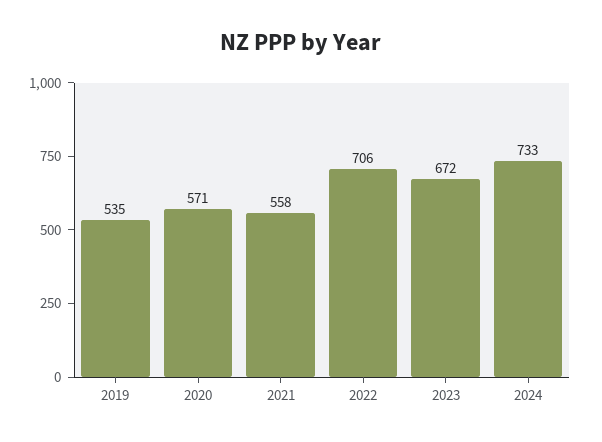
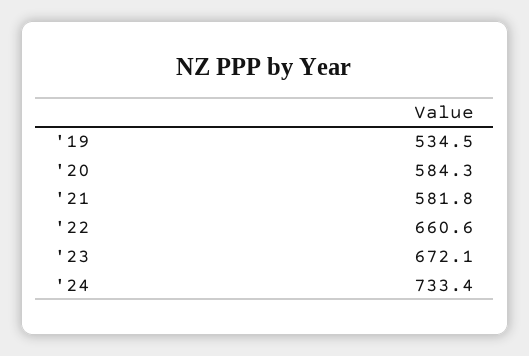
2020: 571 -> 584.3
2021: 558 -> 581.8
2022: 706 -> 660.6

